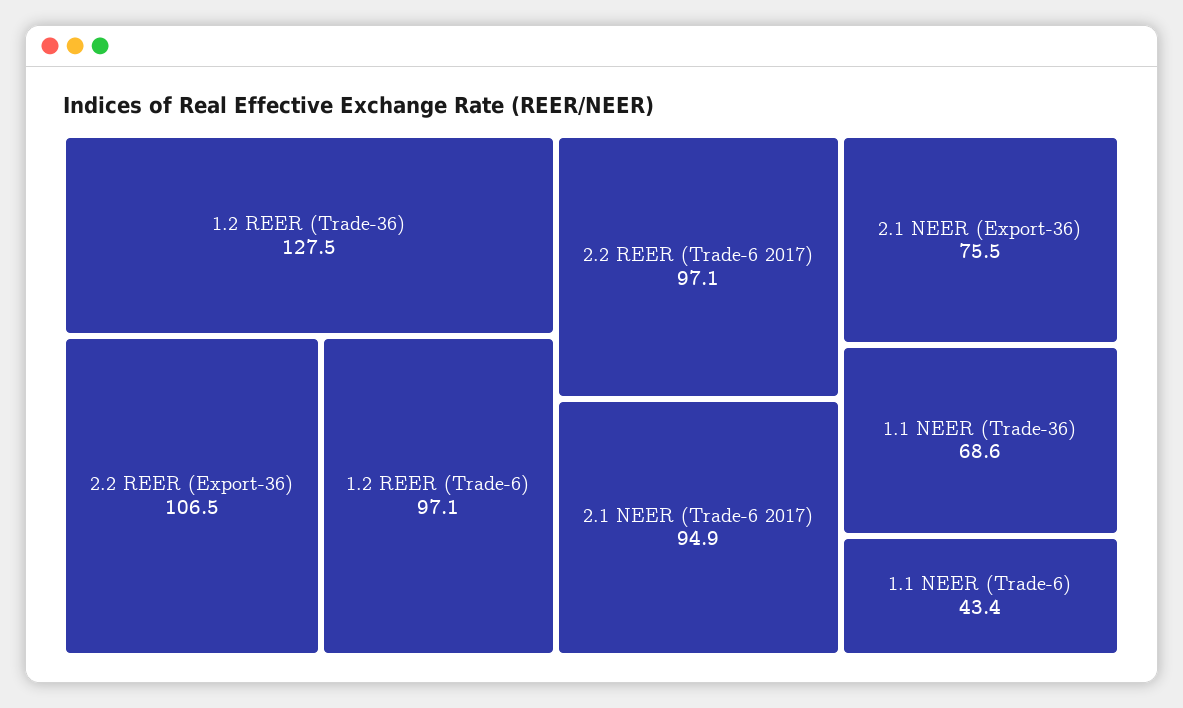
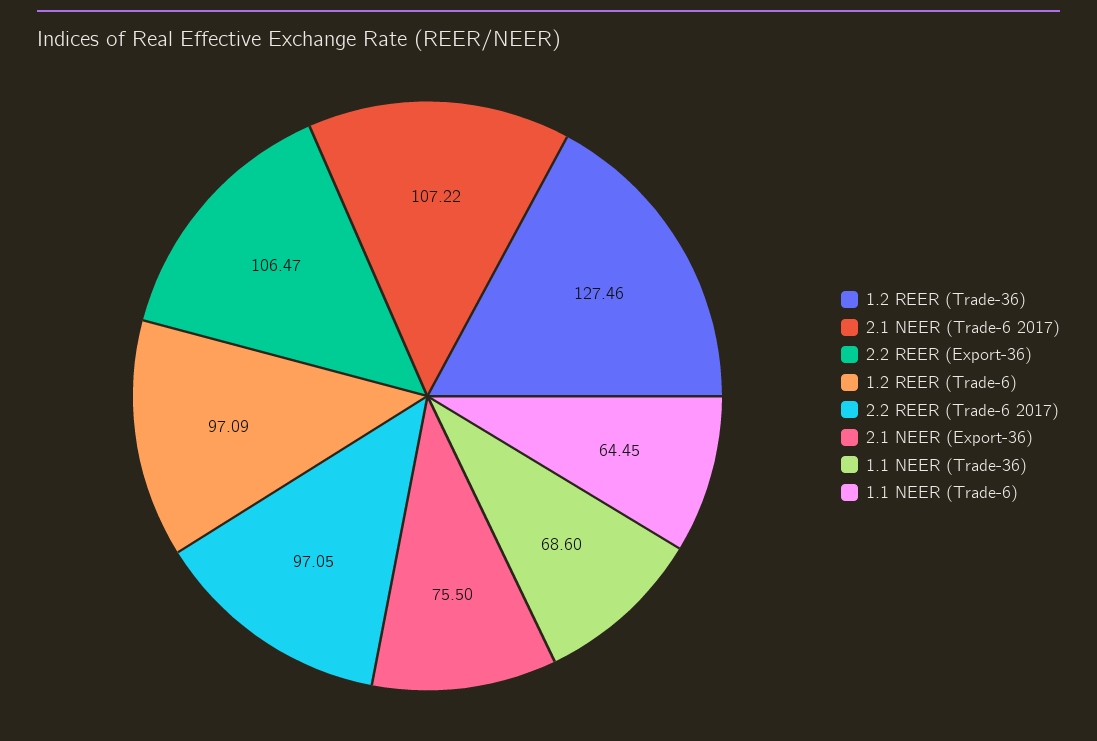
2.1 NEER (Trade-6 2017): 94.9 -> 107.22
1.1 NEER (Trade-6): 43.4 -> 64.45

